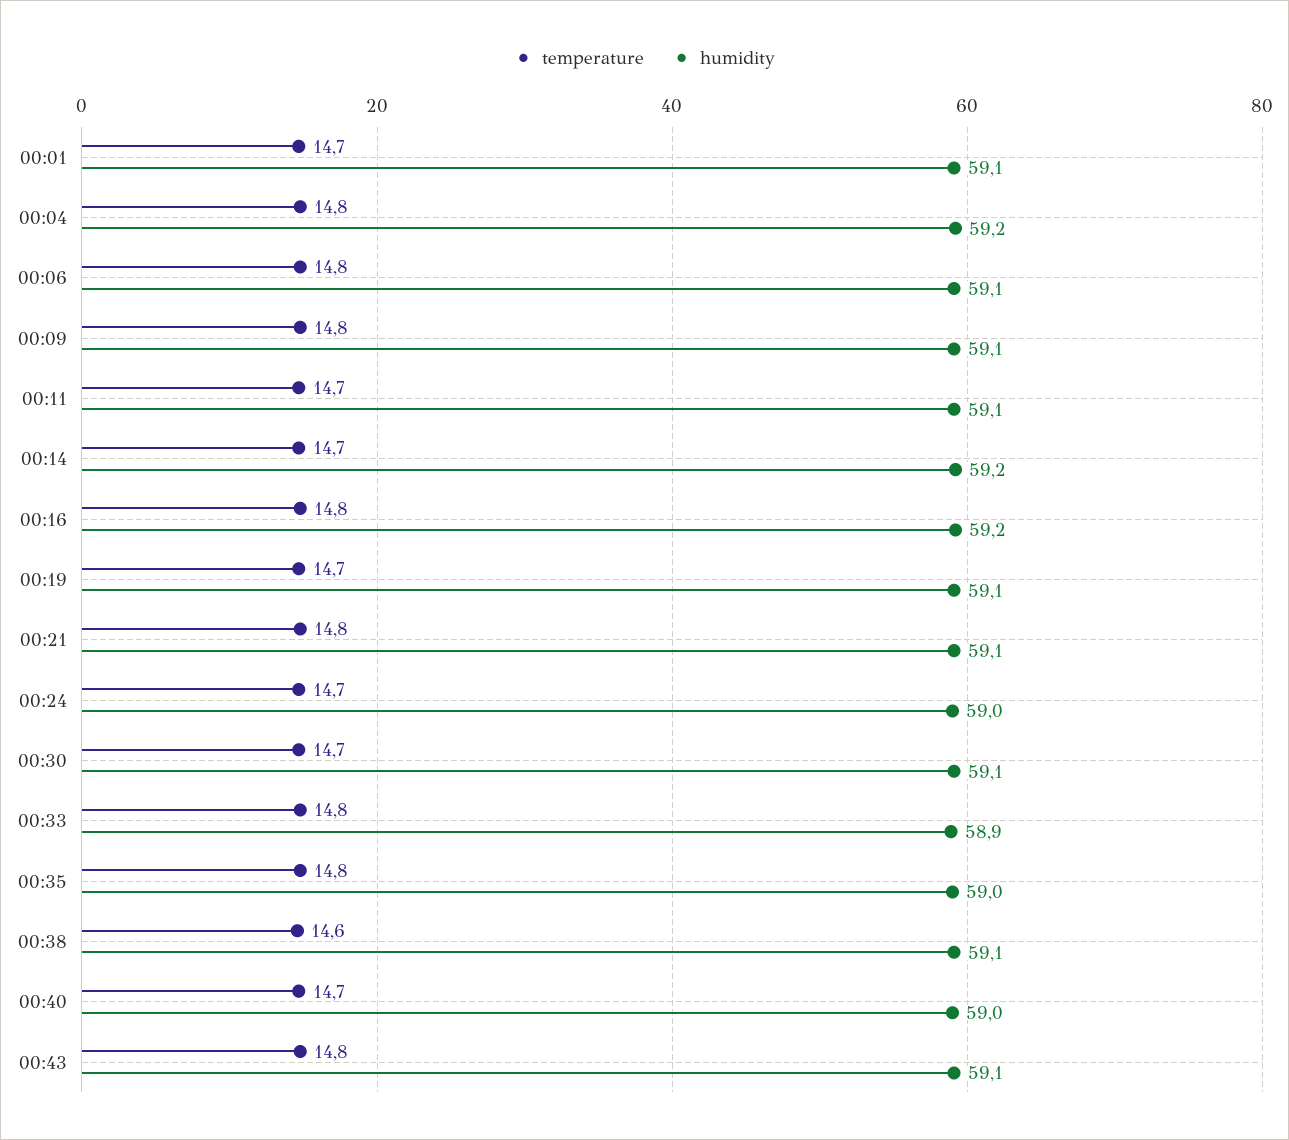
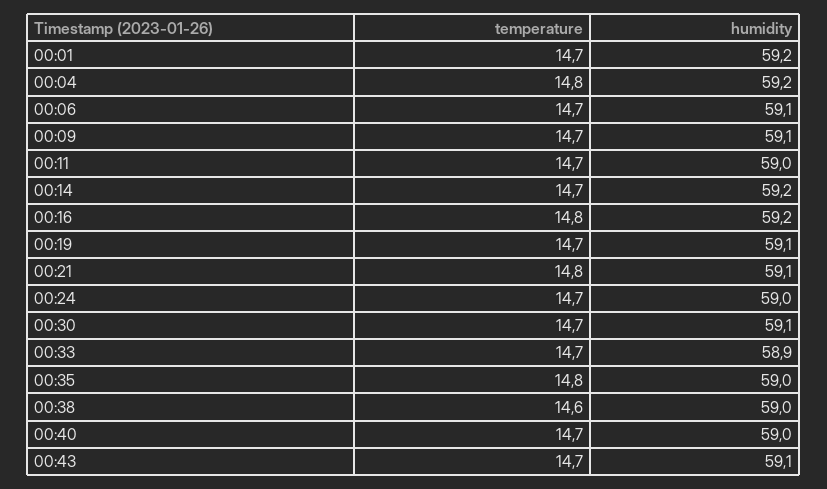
humidity, 00:01: 59.1 -> 59.2
temperature, 00:06: 14.8 -> 14.7
temperature, 00:09: 14.8 -> 14.7
humidity, 00:11: 59.1 -> 59
temperature, 00:33: 14.8 -> 14.7
humidity, 00:38: 59.1 -> 59
temperature, 00:43: 14.8 -> 14.7

